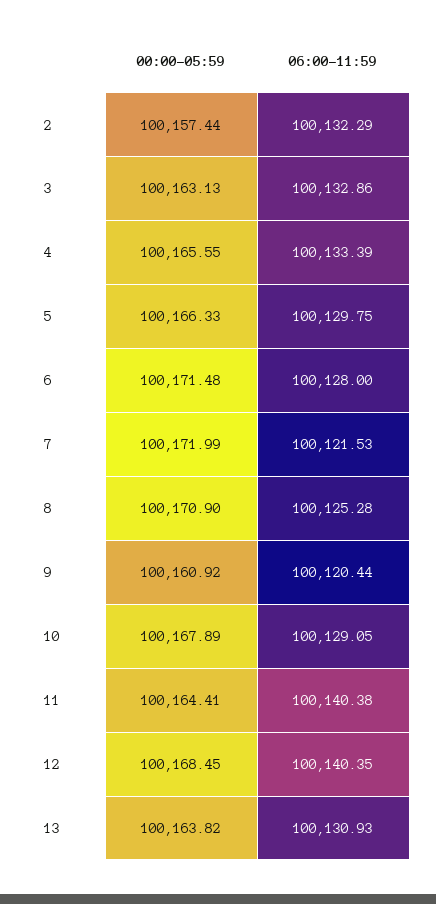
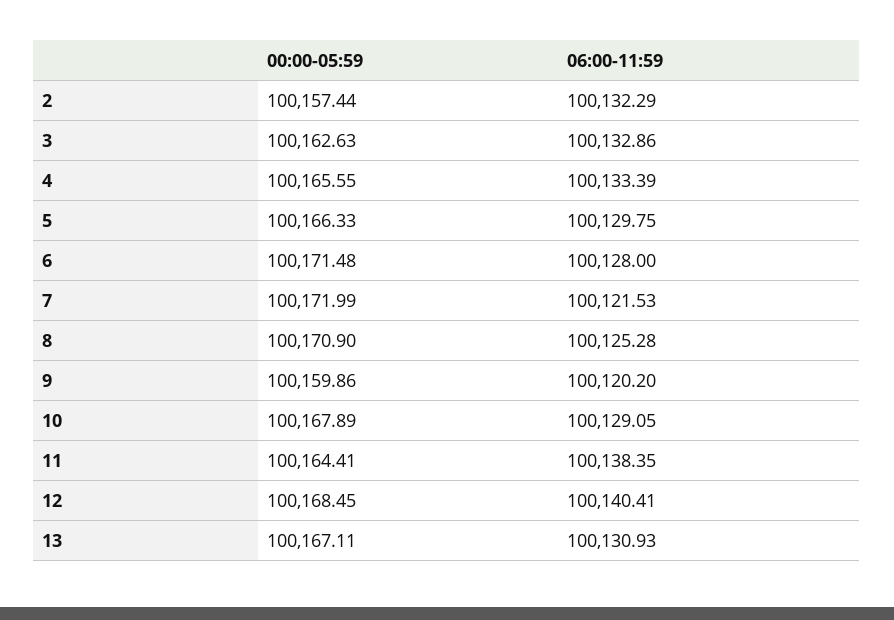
00:00-05:59, 3: 100163.13 -> 100162.63
00:00-05:59, 9: 100160.92 -> 100159.86
06:00-11:59, 9: 100120.44 -> 100120.2
06:00-11:59, 11: 100140.38 -> 100138.35
06:00-11:59, 12: 100140.35 -> 100140.41
00:00-05:59, 13: 100163.82 -> 100167.11

